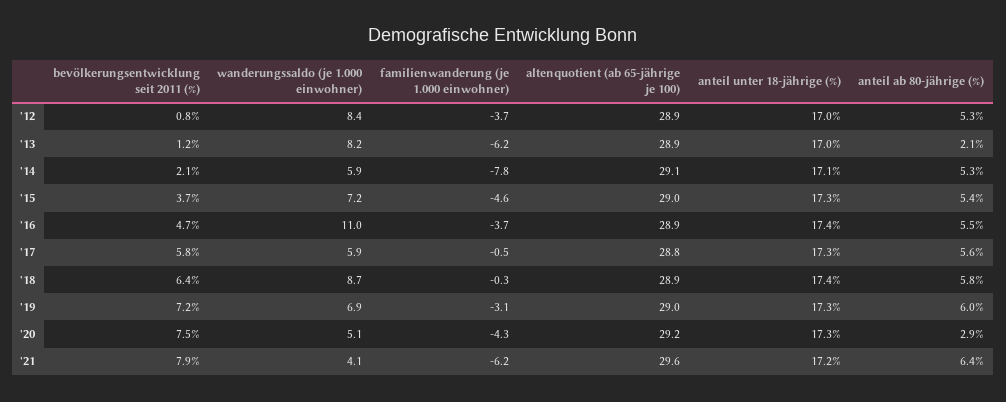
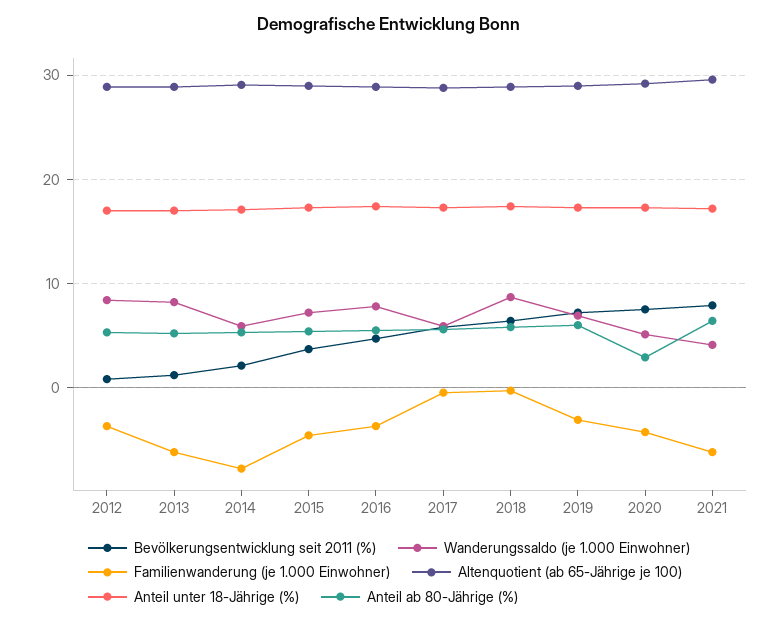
anteil ab 80-jährige (%), '13: 2.1 -> 5
wanderungssaldo (je 1.000 einwohner), '16: 11 -> 8

